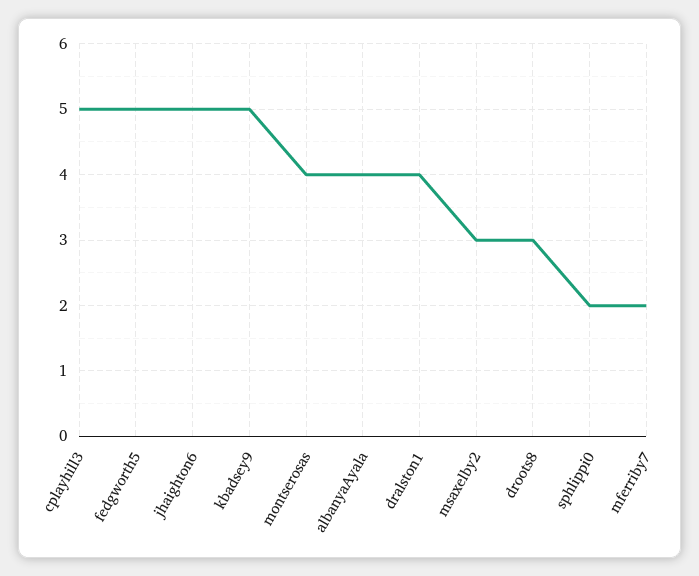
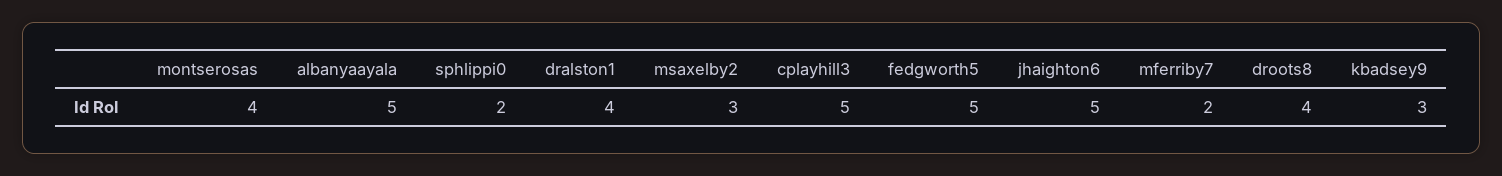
kbadsey9: 5 -> 3
albanyaAyala: 4 -> 5
droots8: 3 -> 4

